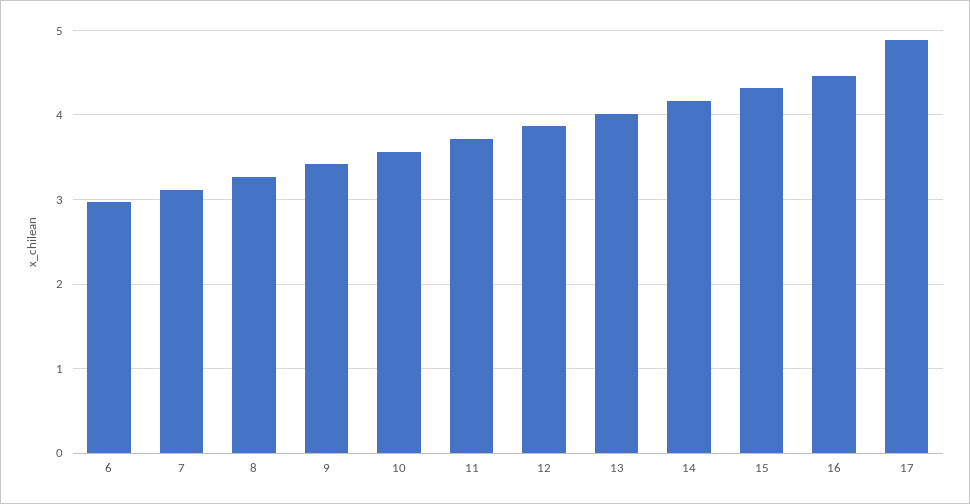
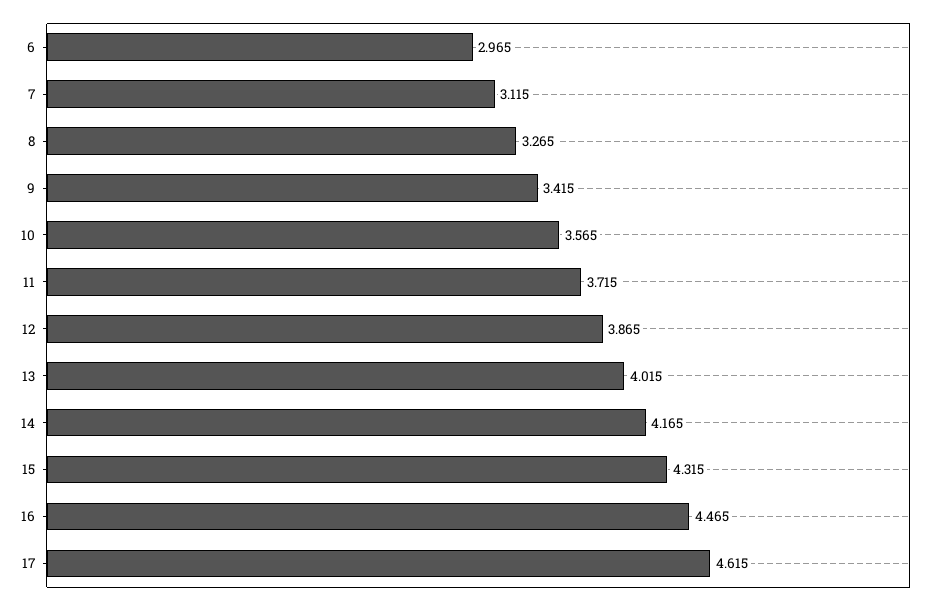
17: 4.9 -> 4.615

